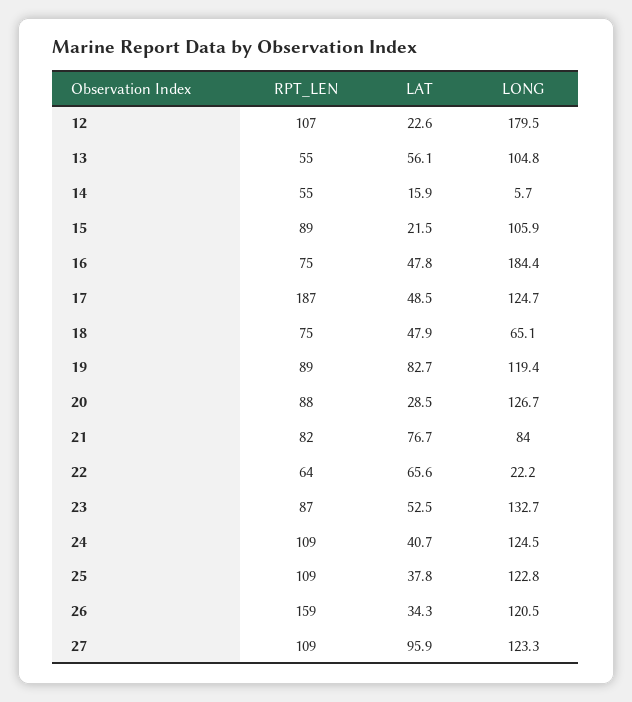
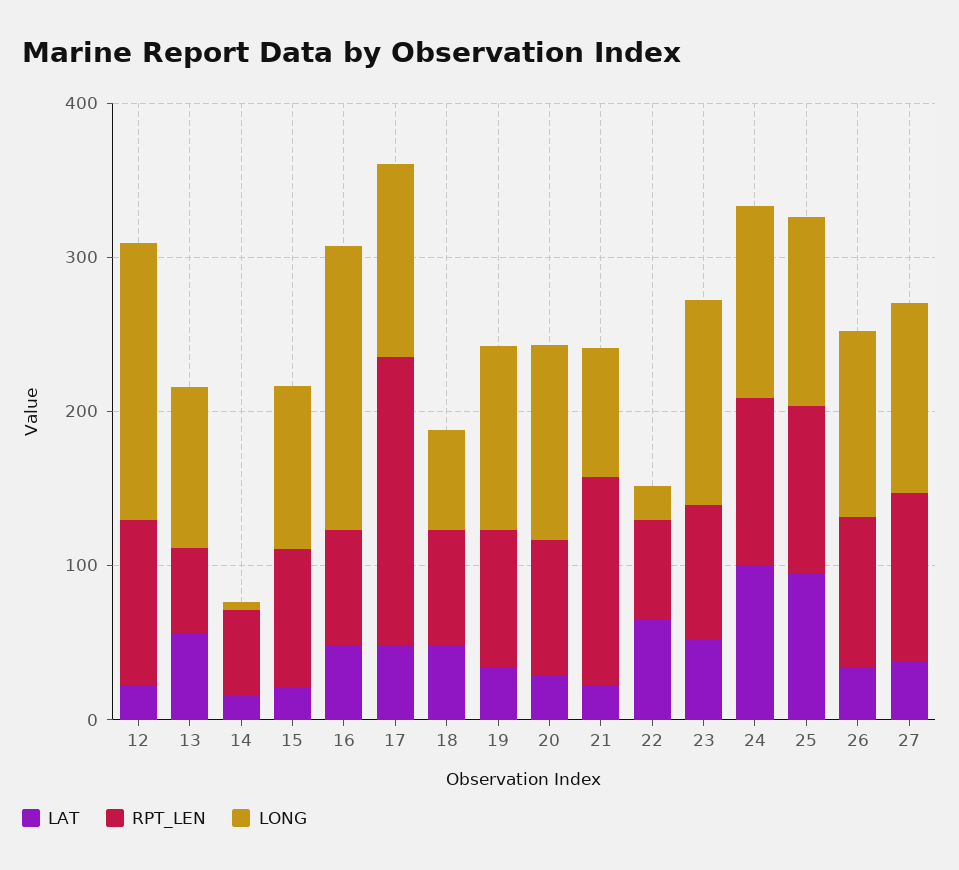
LAT, 19: 82.7 -> 40
RPT_LEN, 21: 82 -> 140
LAT, 21: 76.7 -> 20
LAT, 24: 40.7 -> 100
LAT, 25: 37.8 -> 100
RPT_LEN, 26: 159 -> 100
LAT, 27: 95.9 -> 40

